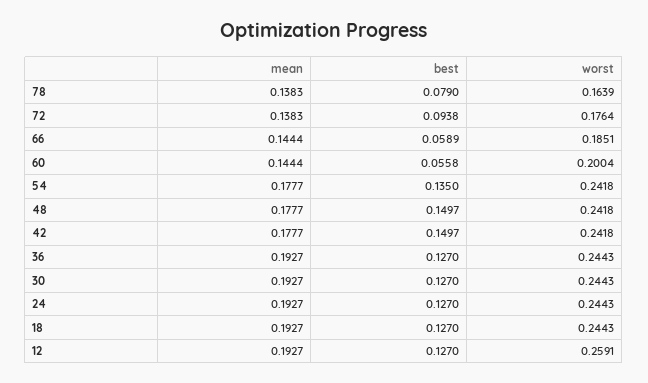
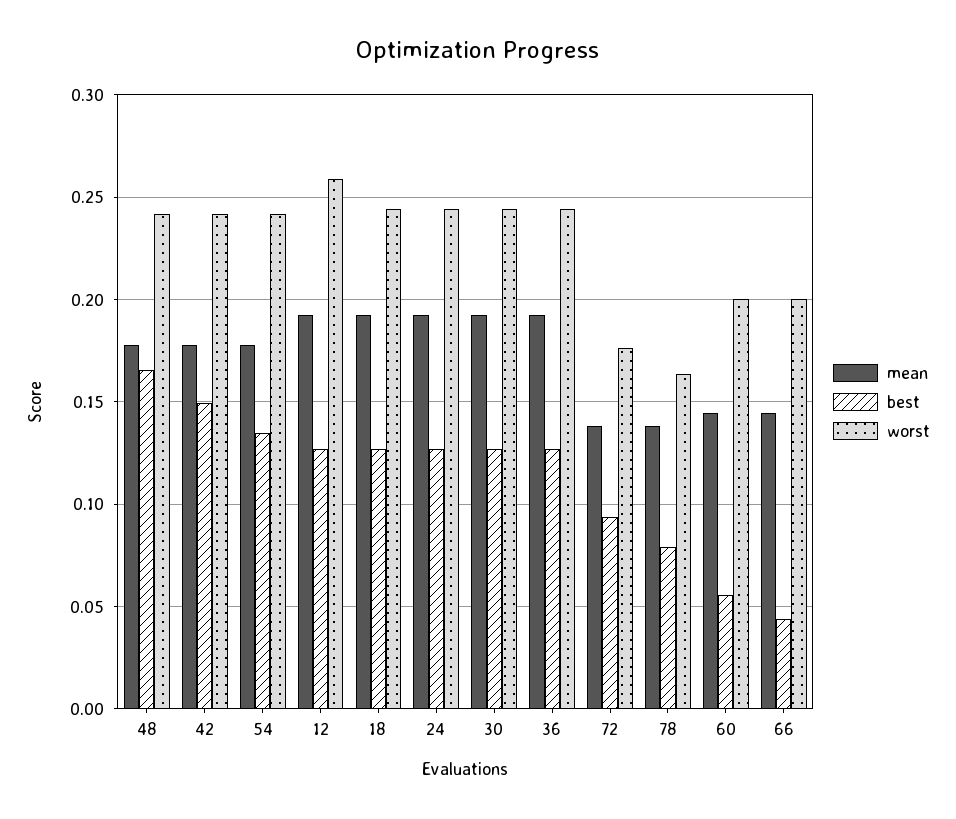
best, 66: 0.0589 -> 0.045
worst, 66: 0.1851 -> 0.2
best, 48: 0.1497 -> 0.165

